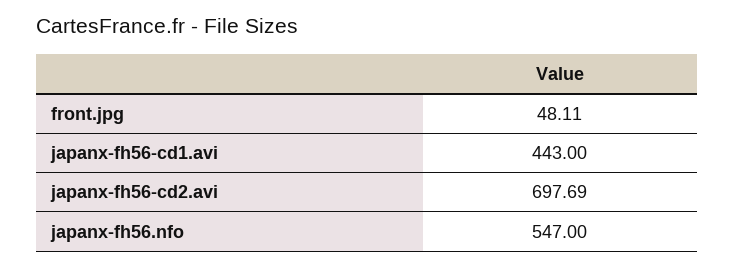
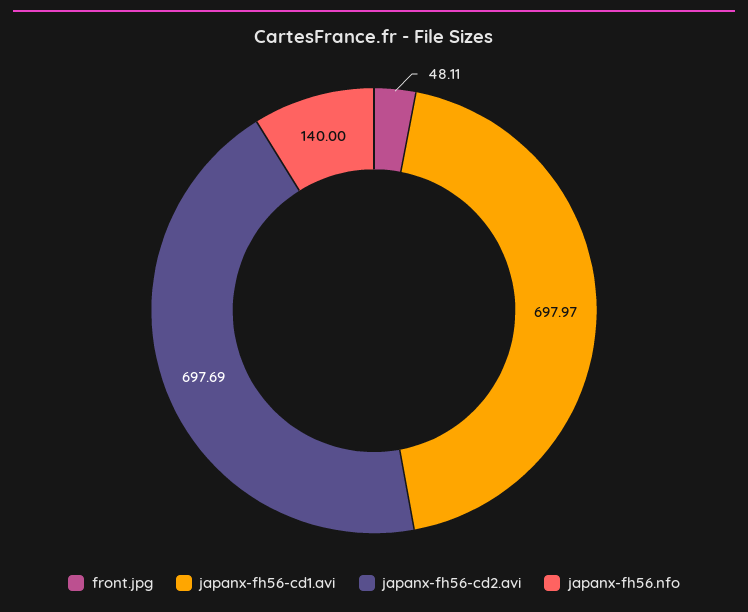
japanx-fh56-cd1.avi: 443 -> 697.97
japanx-fh56.nfo: 547 -> 140

